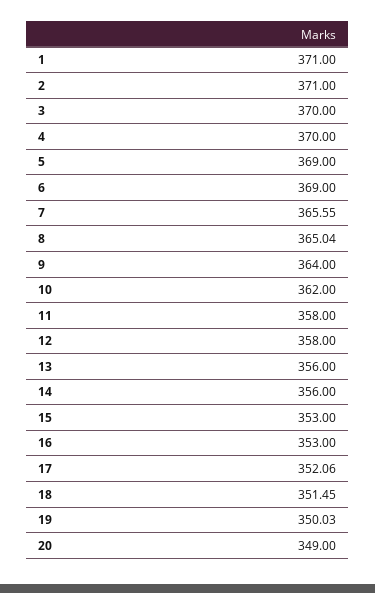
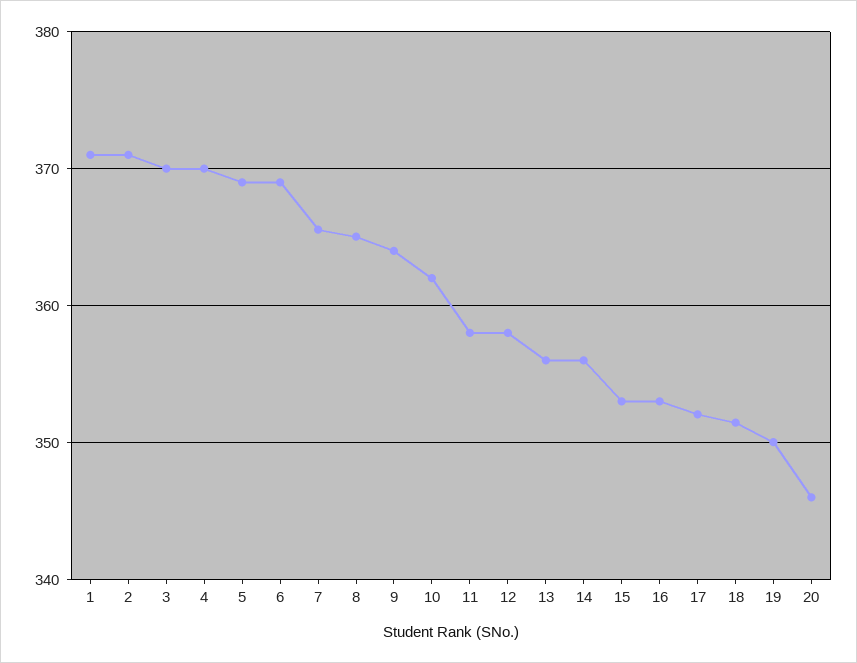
20: 349 -> 346

